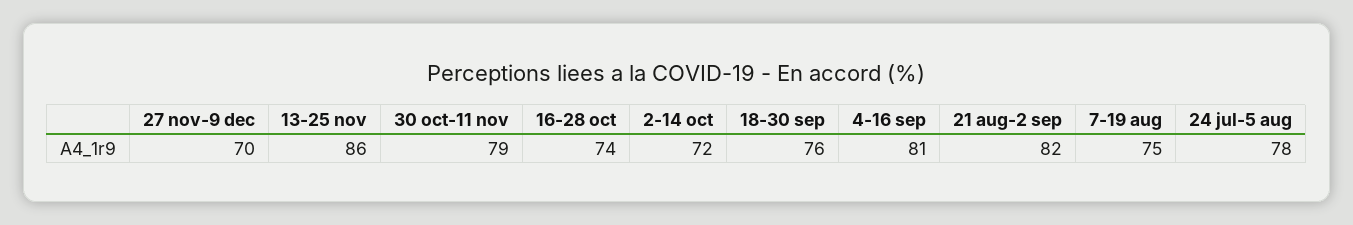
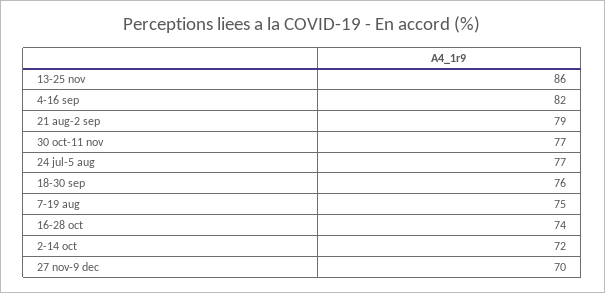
30 oct-11 nov: 79 -> 77
4-16 sep: 81 -> 82
21 aug-2 sep: 82 -> 79
24 jul-5 aug: 78 -> 77

